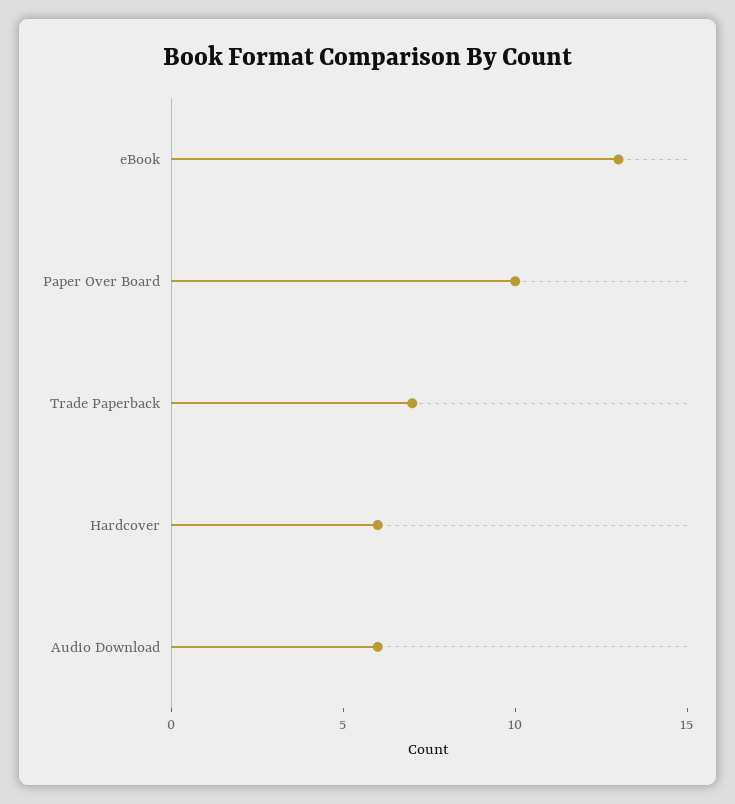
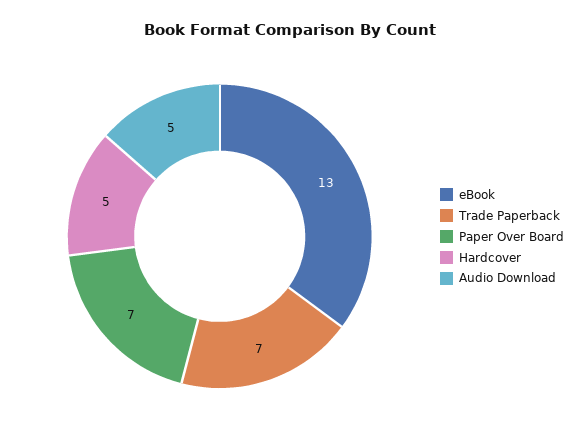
Paper Over Board: 10 -> 7
Hardcover: 6 -> 5
Audio Download: 6 -> 5

